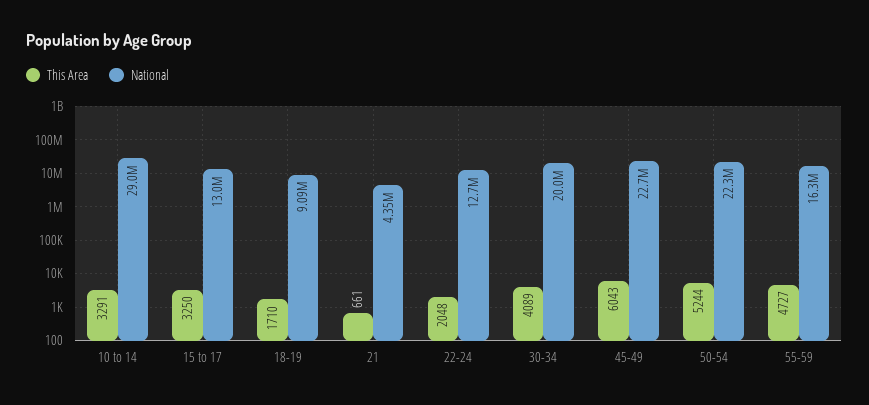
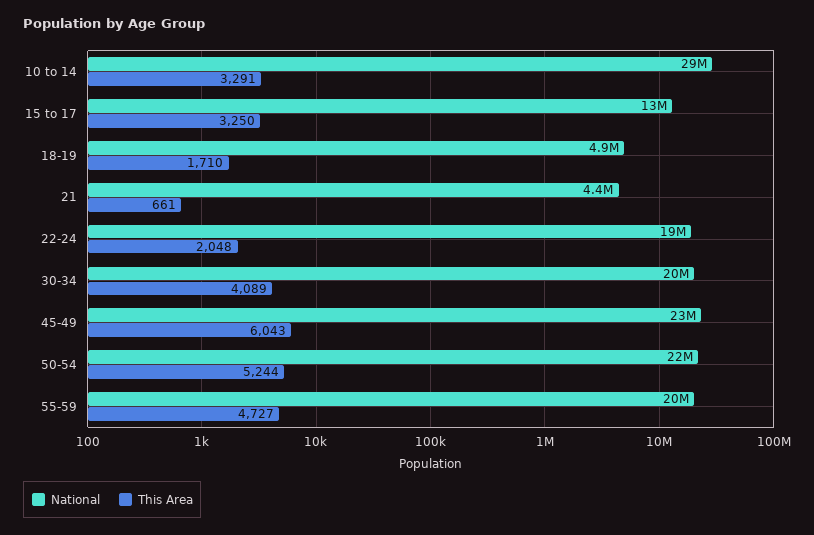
National, 18-19: 9090000 -> 4900000
National, 22-24: 12700000 -> 19000000
National, 55-59: 16300000 -> 20000000

